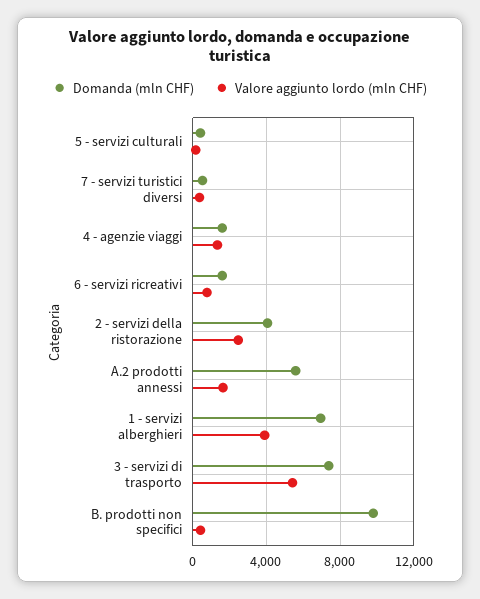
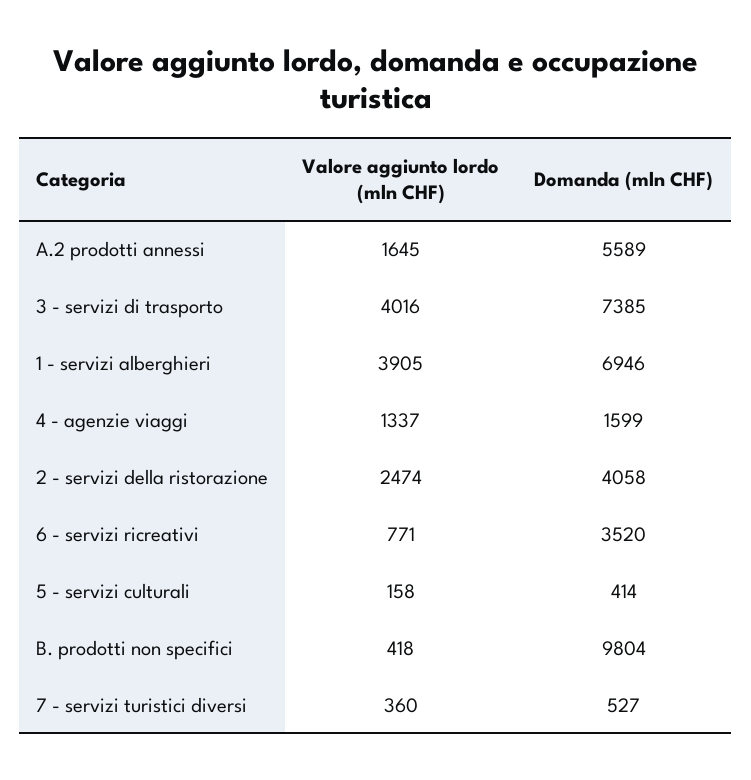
Domanda (mln CHF), 6 - servizi ricreativi: 1500 -> 3520
Valore aggiunto lordo (mln CHF), 3 - servizi di trasporto: 5500 -> 4016

